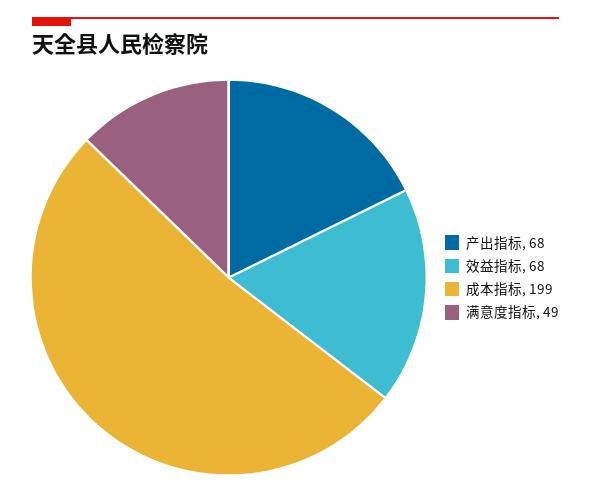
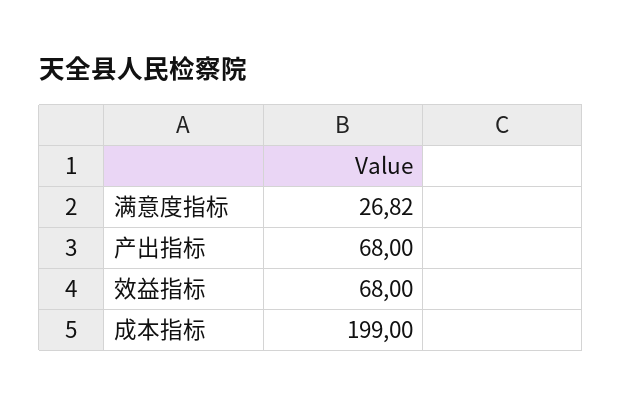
满意度指标: 49 -> 26.82

